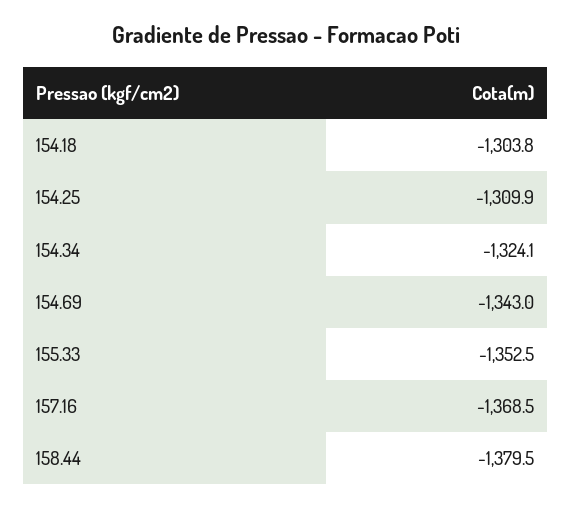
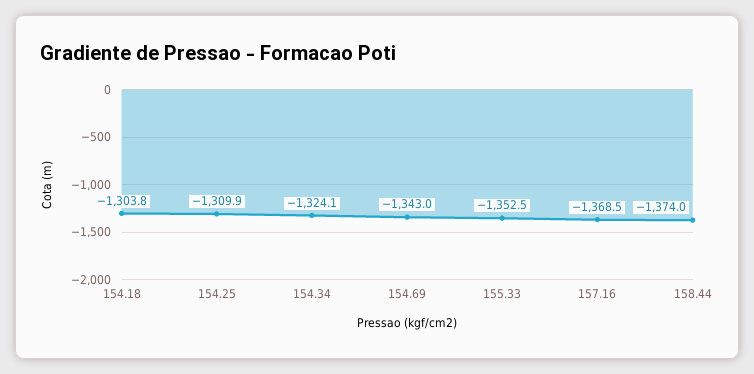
158.44: -1379.5 -> -1374

